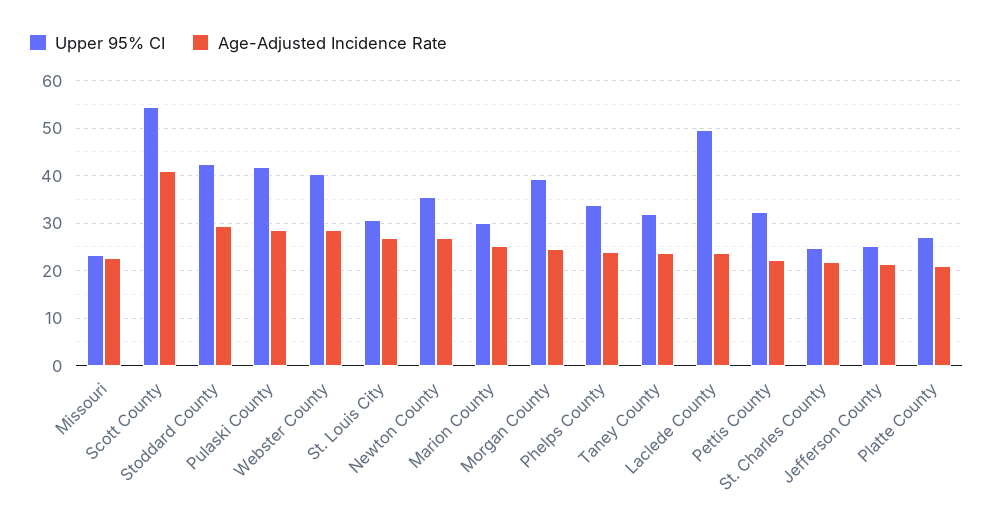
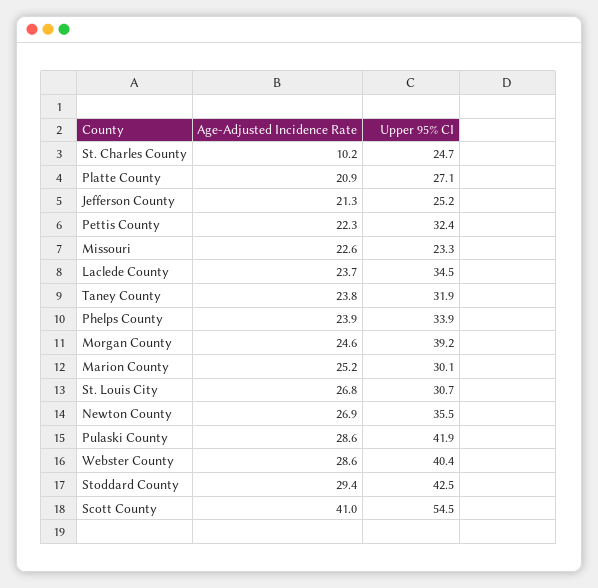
Upper 95% CI, Laclede County: 50 -> 34.5
Age-Adjusted Incidence Rate, St. Charles County: 22 -> 10.2

